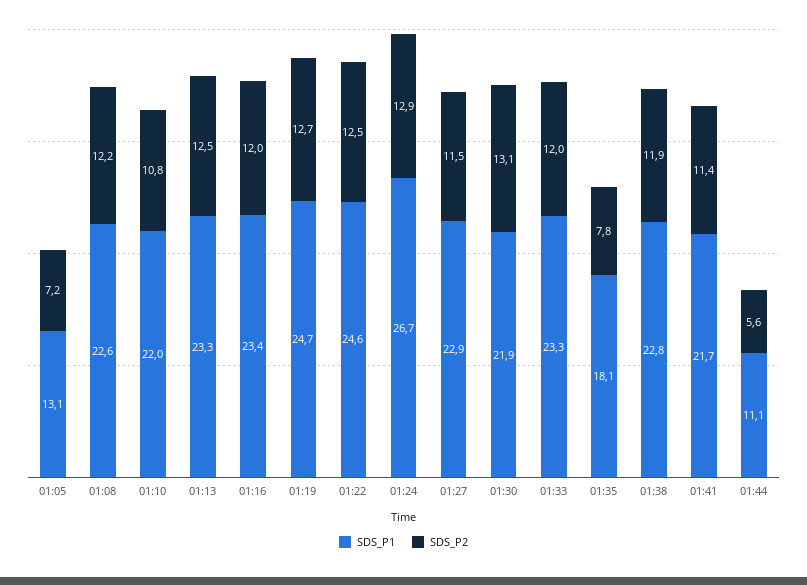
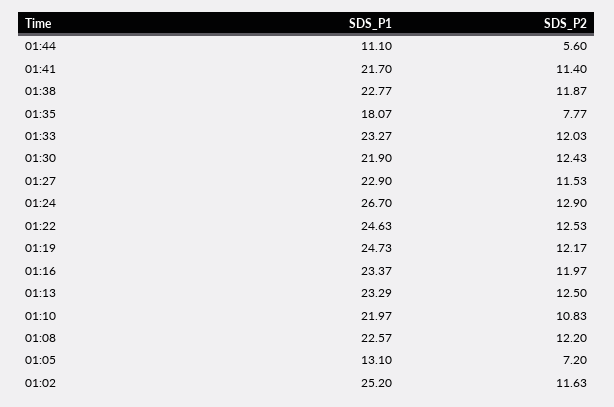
SDS_P2, 01:19: 12.7 -> 12.17
SDS_P2, 01:30: 13.1 -> 12.43
SDS_P1, 01:02: none -> 25.2
SDS_P2, 01:02: none -> 11.63

